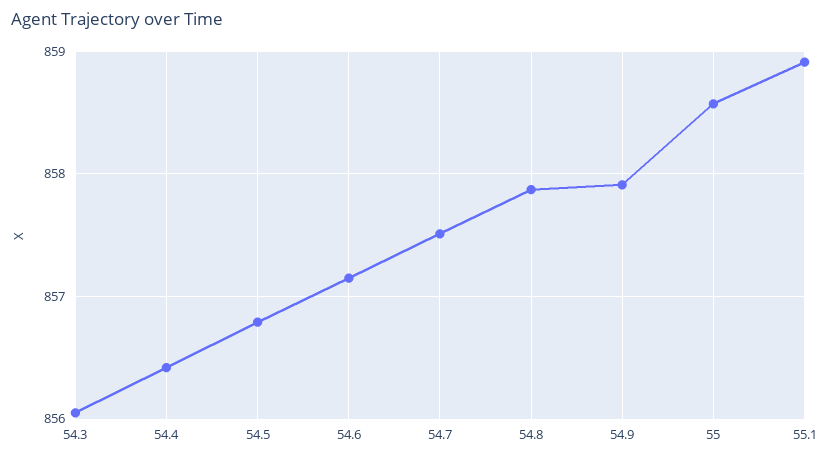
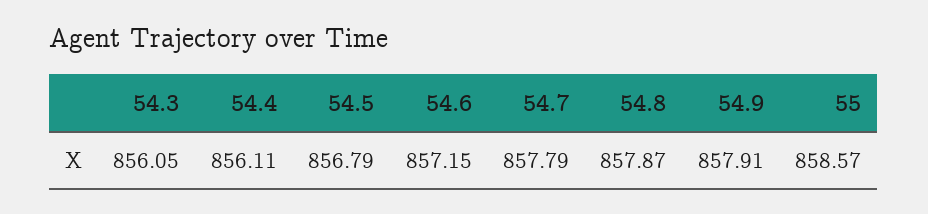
54.4: 856.4 -> 856.11
54.7: 857.5 -> 857.79
55.1: 858.9 -> none

